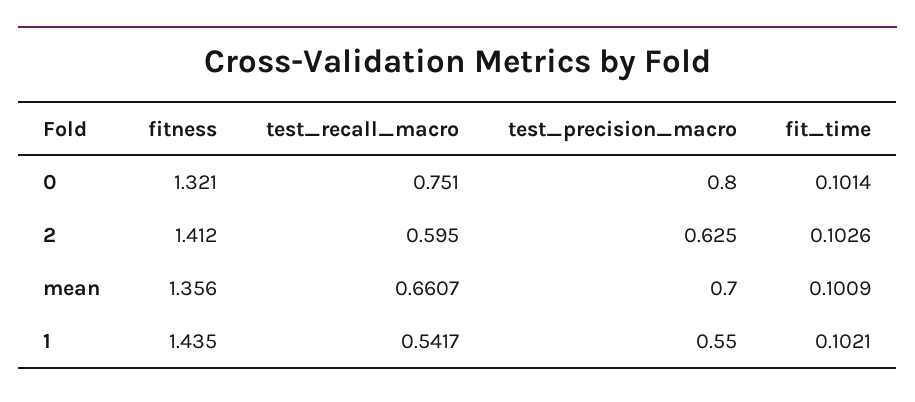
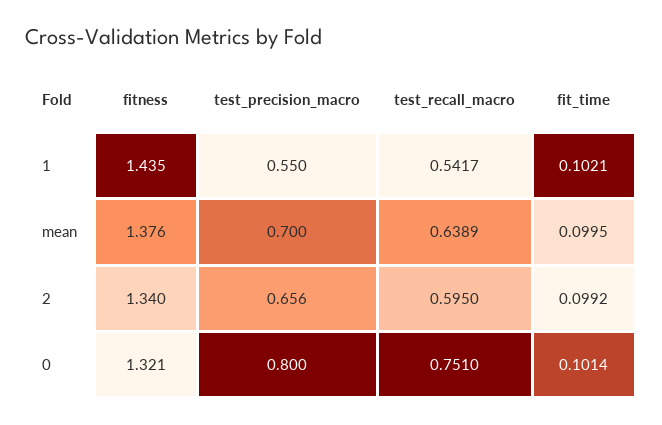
fitness, 2: 1.412 -> 1.34
test_precision_macro, 2: 0.625 -> 0.656
fit_time, 2: 0.1026 -> 0.0992
fitness, mean: 1.356 -> 1.376
test_recall_macro, mean: 0.6607 -> 0.6389
fit_time, mean: 0.1009 -> 0.0995

